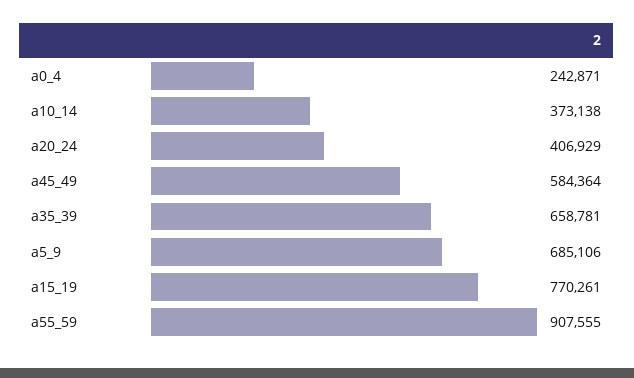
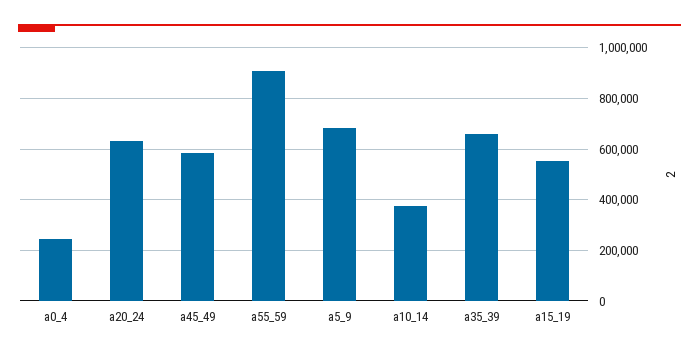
a20_24: 406929 -> 625000
a15_19: 770261 -> 550000

